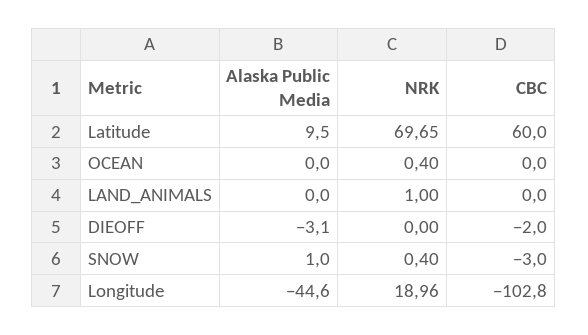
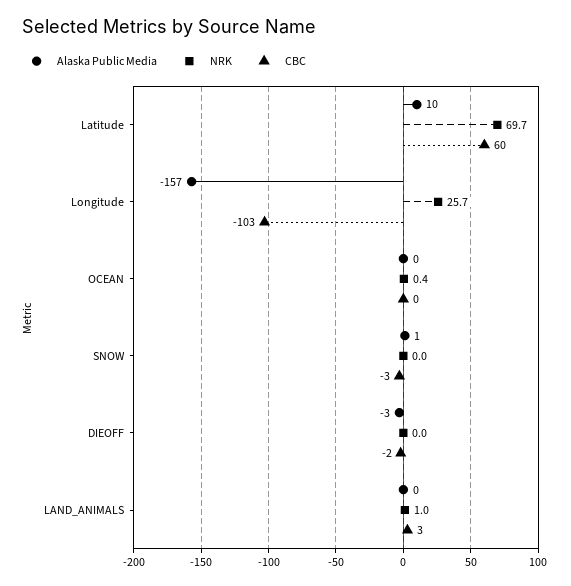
CBC, LAND_ANIMALS: 0 -> 3
NRK, SNOW: 0.4 -> 0
Alaska Public Media, Longitude: -44.6 -> -157
NRK, Longitude: 18.96 -> 25.7

